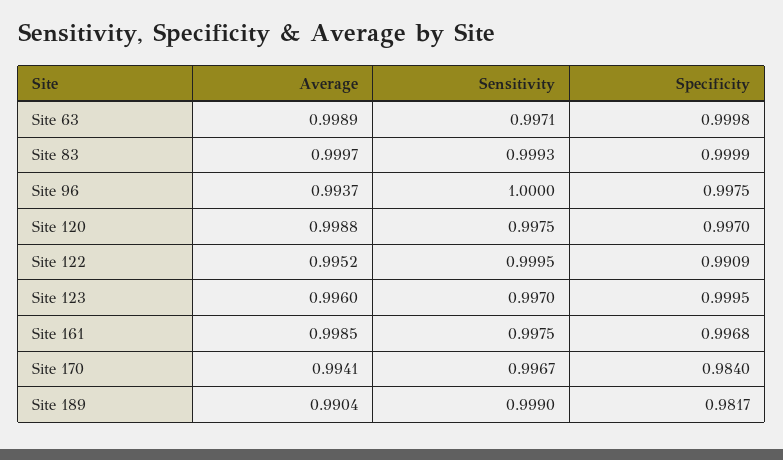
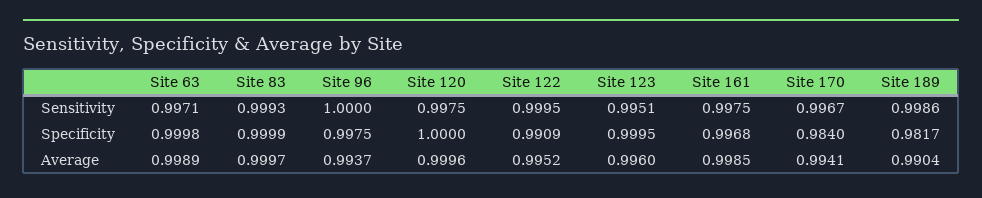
Average, Site 120: 0.9988 -> 0.9996
Specificity, Site 120: 0.997 -> 1
Sensitivity, Site 123: 0.997 -> 0.9951
Sensitivity, Site 189: 0.999 -> 0.9986

